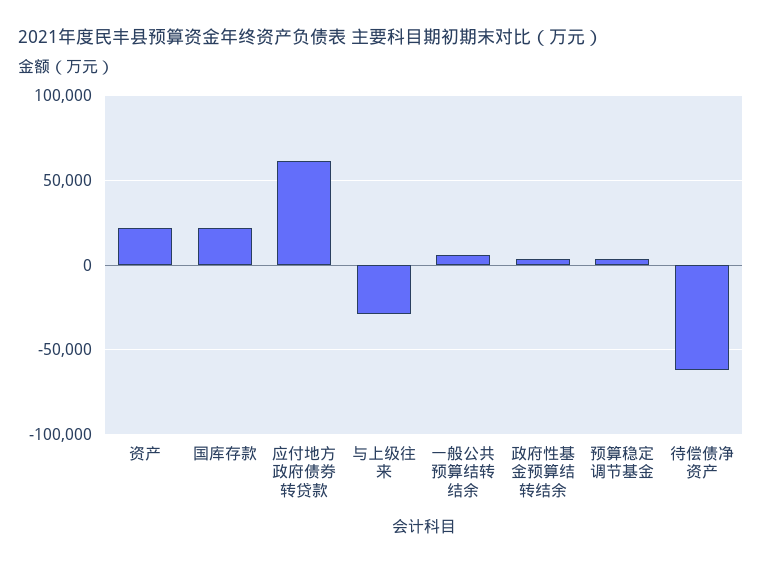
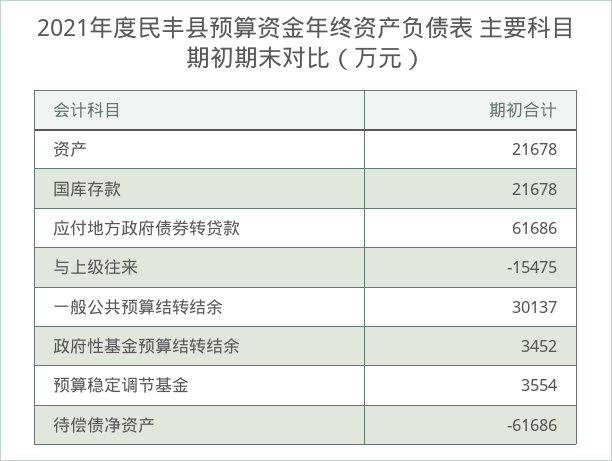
与上级往来: -30000 -> -15475
一般公共预算结转结余: 5000 -> 30137

